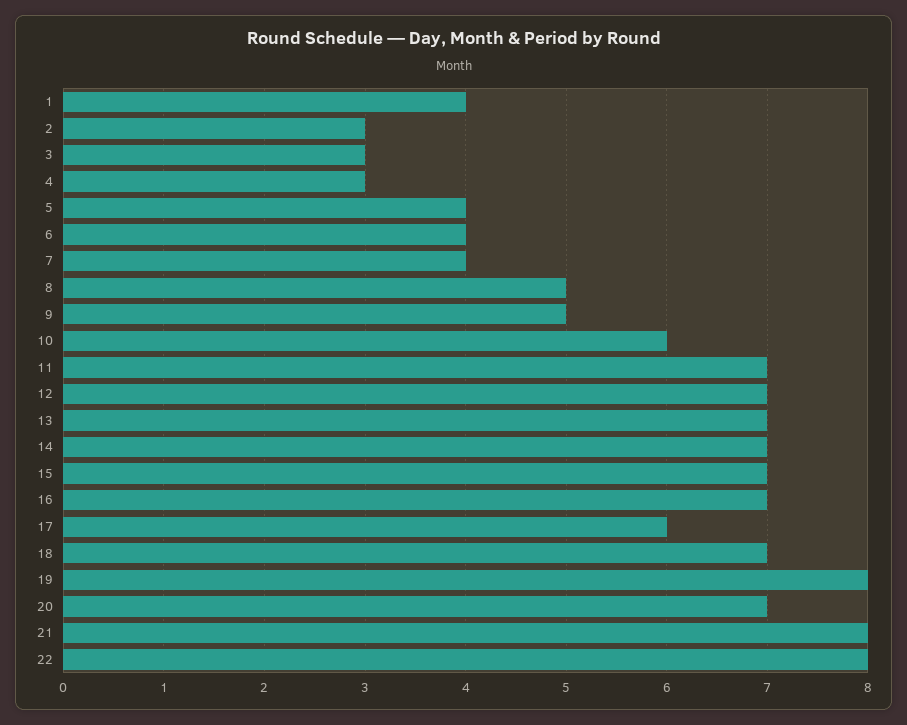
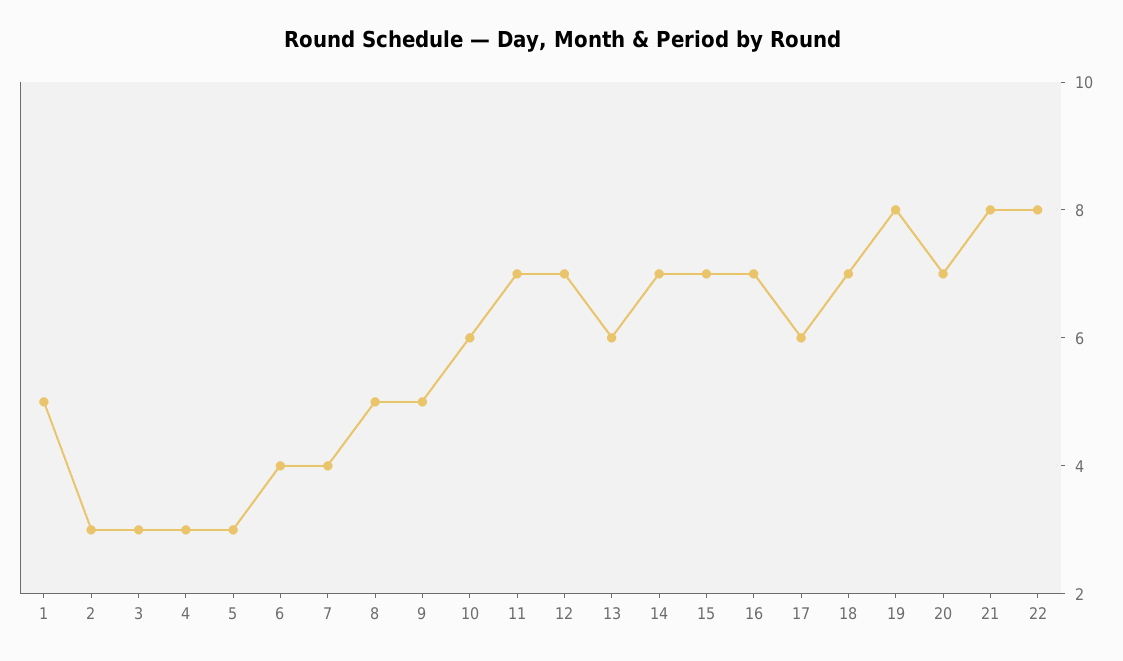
1: 4 -> 5
5: 4 -> 3
13: 7 -> 6

